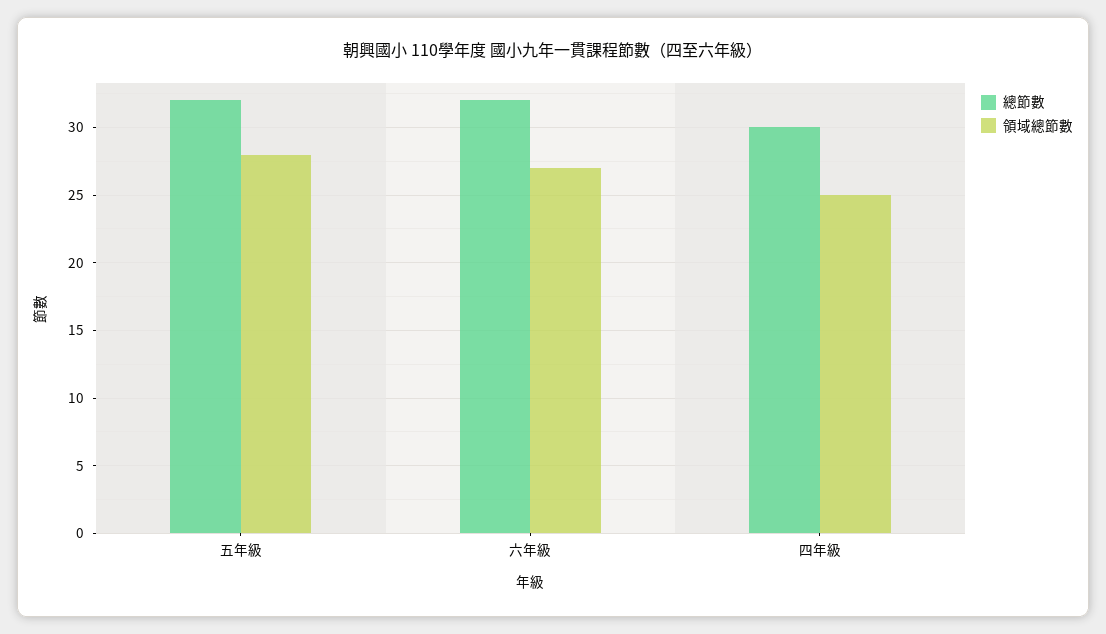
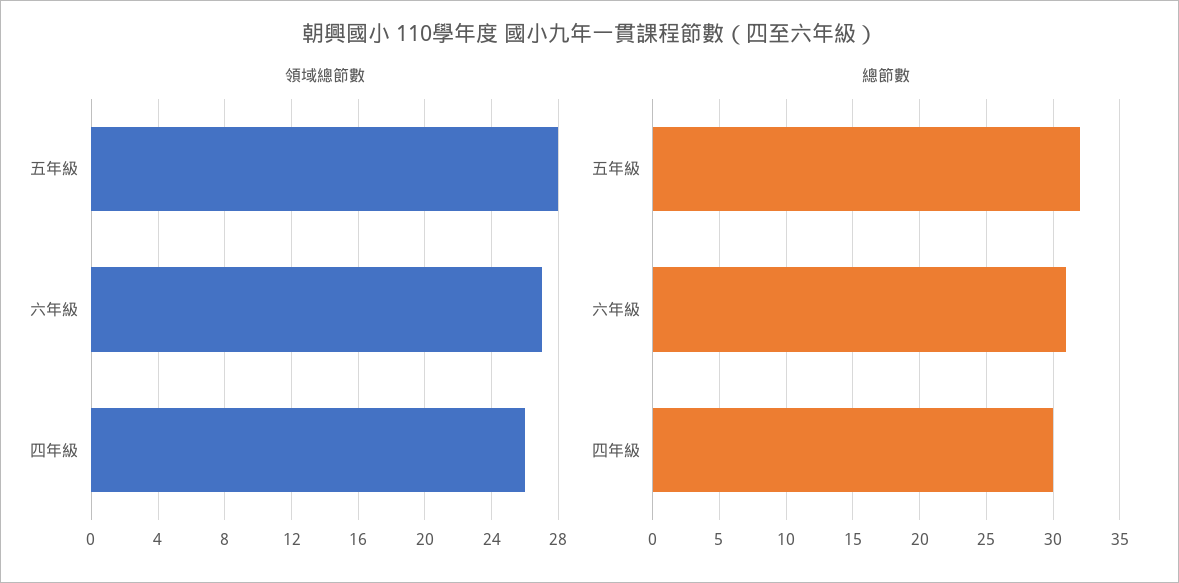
總節數, 六年級: 32 -> 31
領域總節數, 四年級: 25 -> 26

